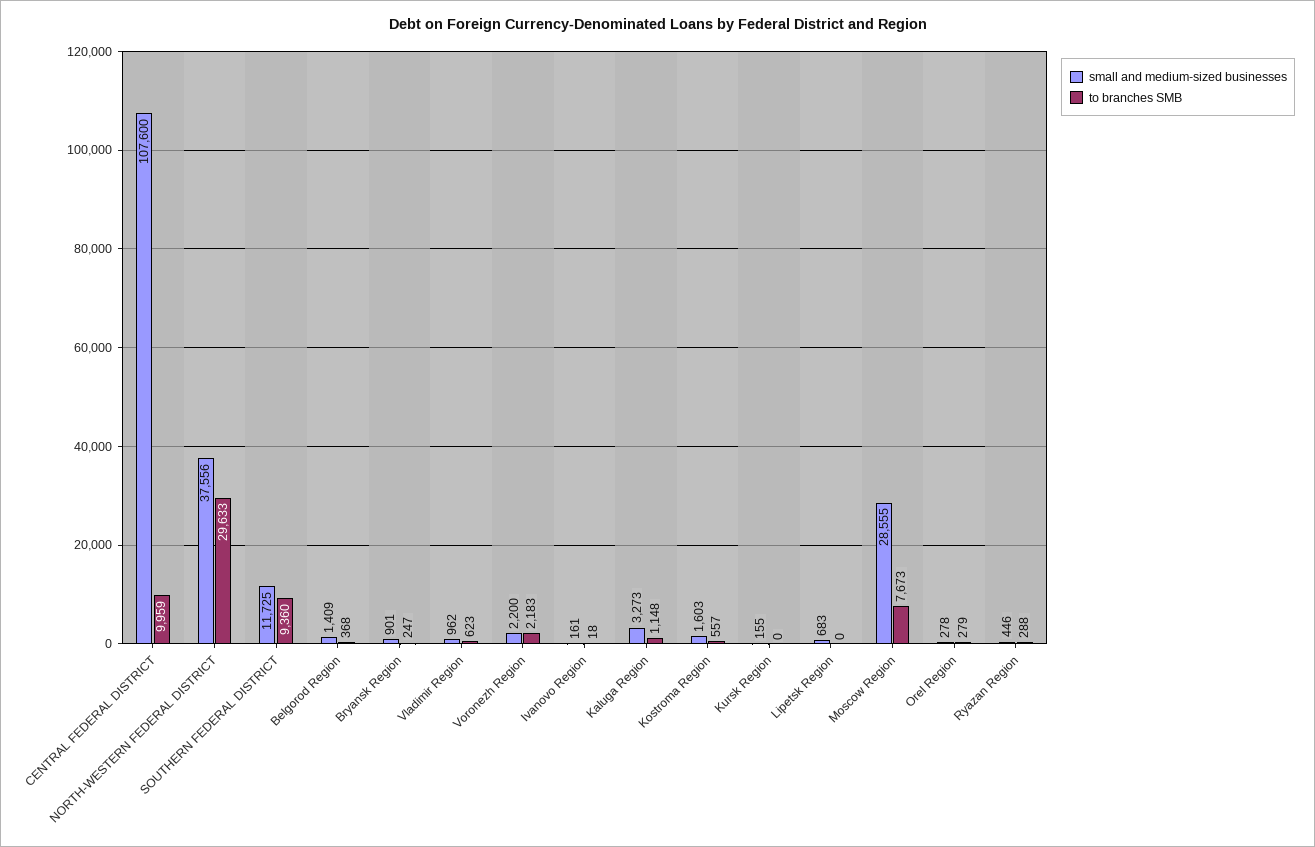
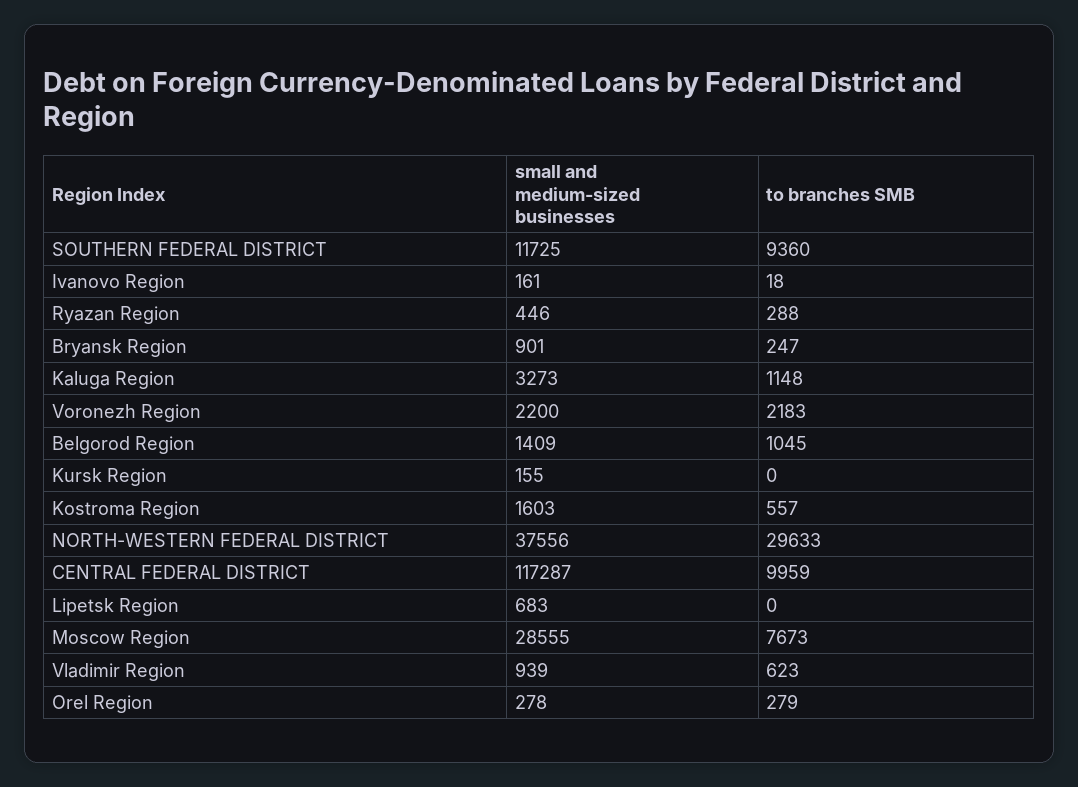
small and medium-sized businesses, CENTRAL FEDERAL DISTRICT: 107600 -> 117287
to branches SMB, Belgorod Region: 368 -> 1045
small and medium-sized businesses, Vladimir Region: 962 -> 939

